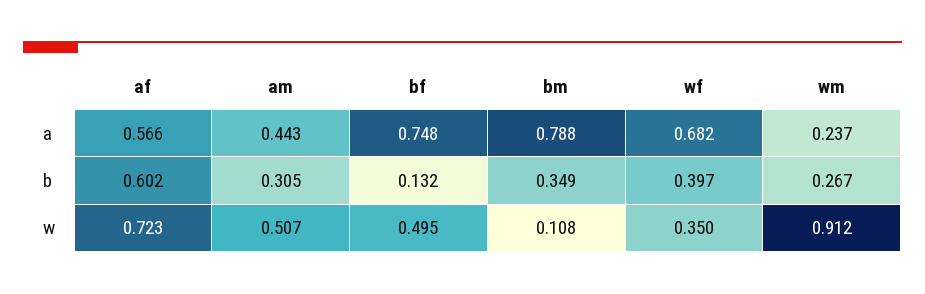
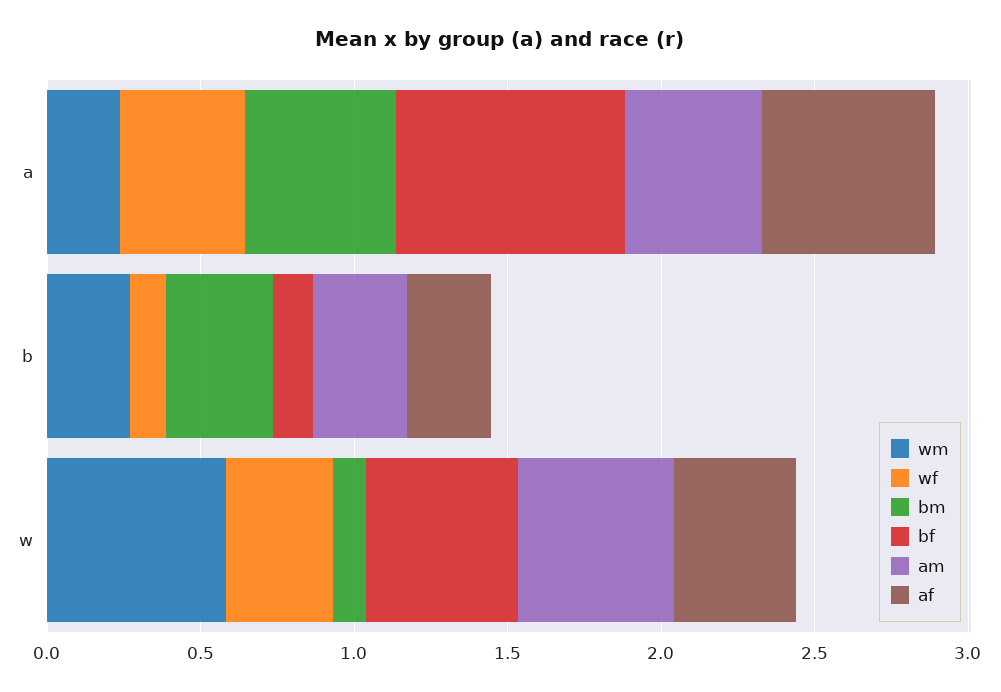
bm, a: 0.788 -> 0.5
wf, a: 0.682 -> 0.4
af, b: 0.602 -> 0.3
wf, b: 0.397 -> 0.1
af, w: 0.723 -> 0.4
wm, w: 0.912 -> 0.6

